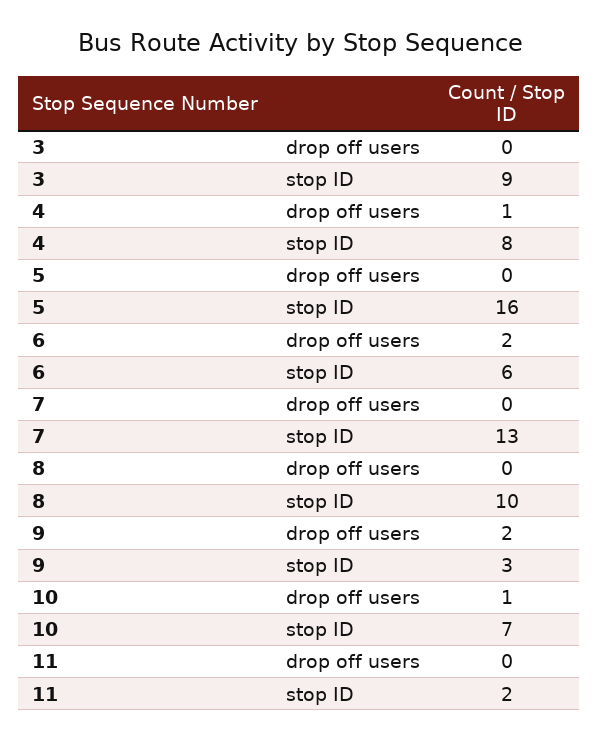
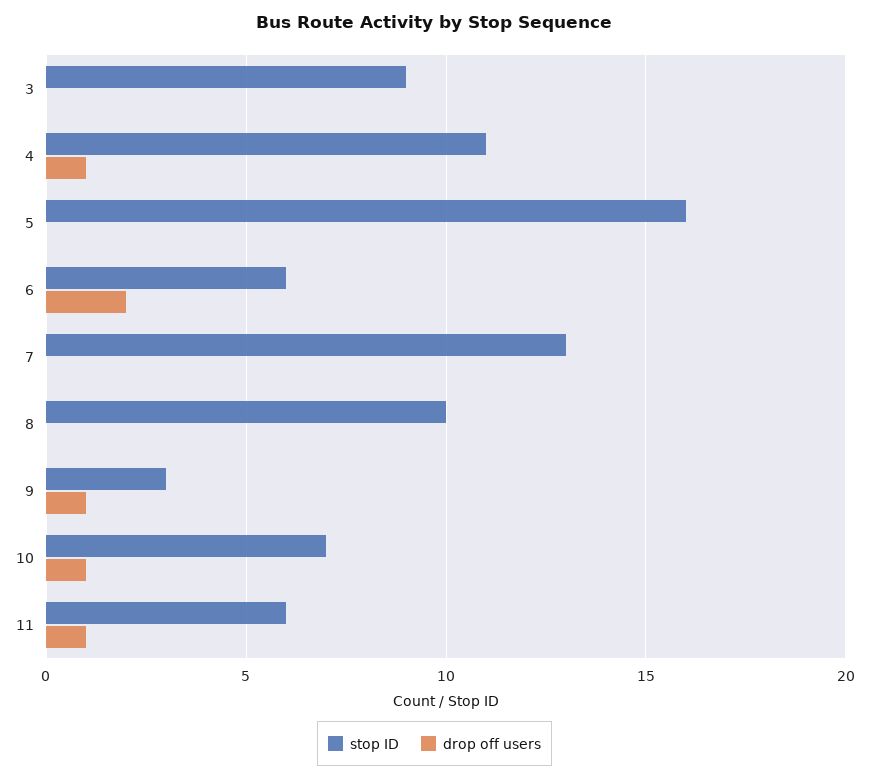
stop ID, 4: 8 -> 11
drop off users, 9: 2 -> 1
drop off users, 11: 0 -> 1
stop ID, 11: 2 -> 6

